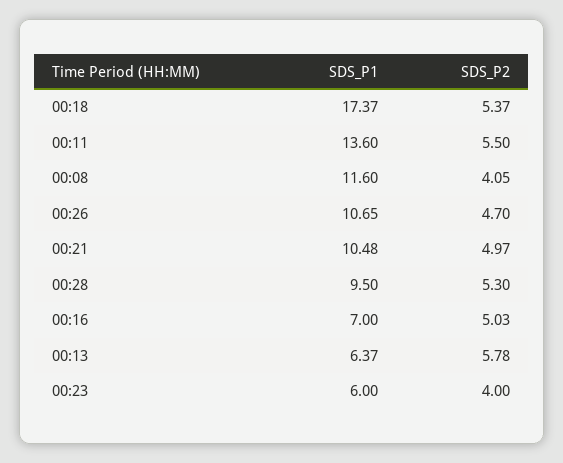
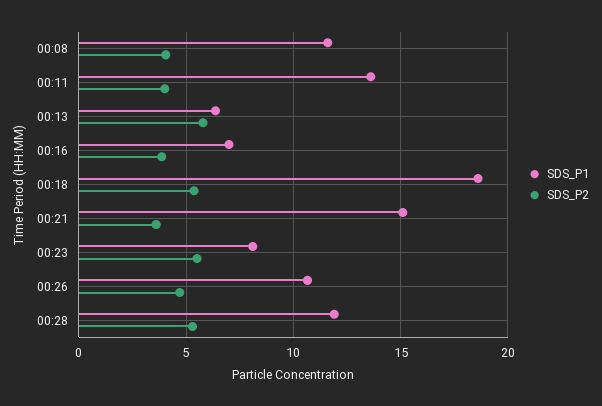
SDS_P1, 00:18: 17.37 -> 18.5
SDS_P2, 00:11: 5.5 -> 4
SDS_P1, 00:21: 10.48 -> 15
SDS_P2, 00:21: 4.97 -> 3.5
SDS_P1, 00:28: 9.5 -> 12
SDS_P2, 00:16: 5.03 -> 4
SDS_P1, 00:23: 6 -> 8
SDS_P2, 00:23: 4 -> 5.5

